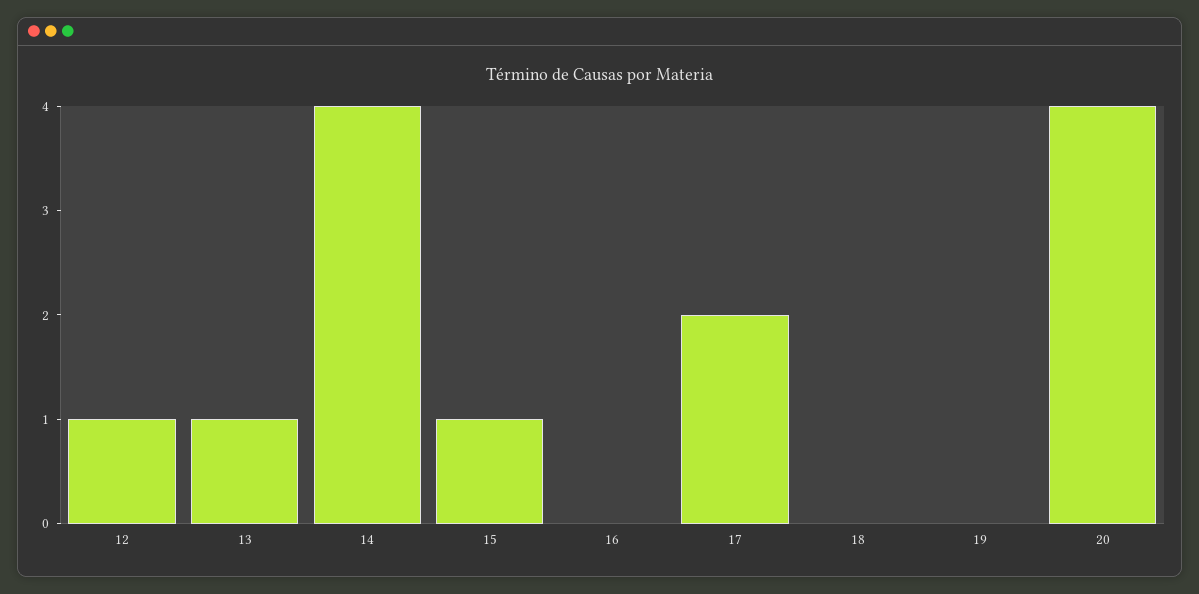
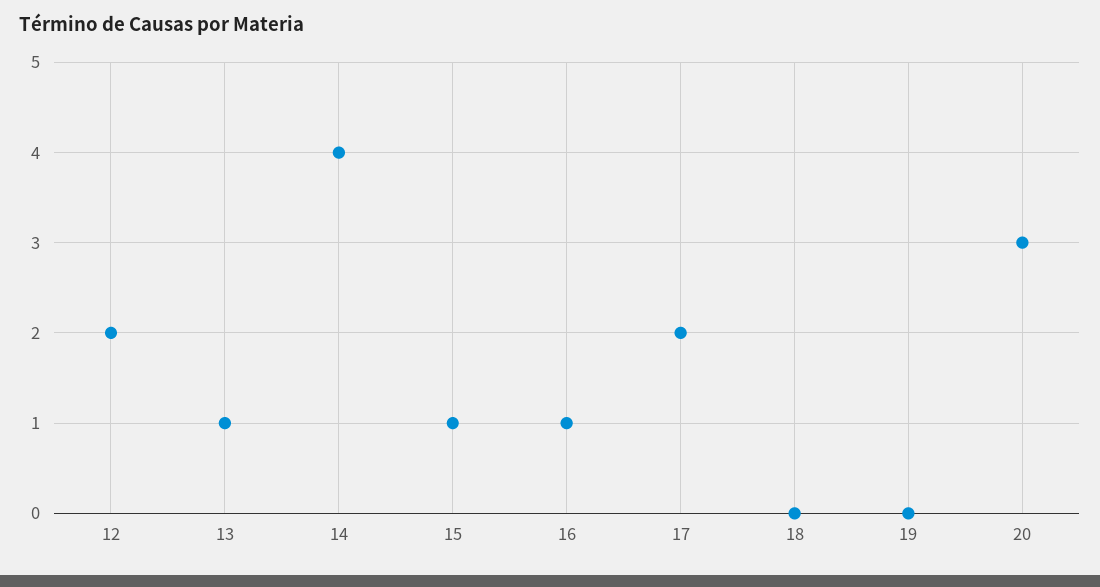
12: 1 -> 2
16: 0 -> 1
20: 4 -> 3

